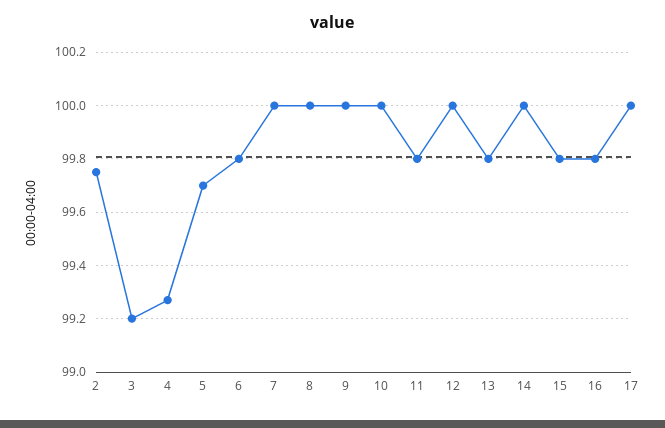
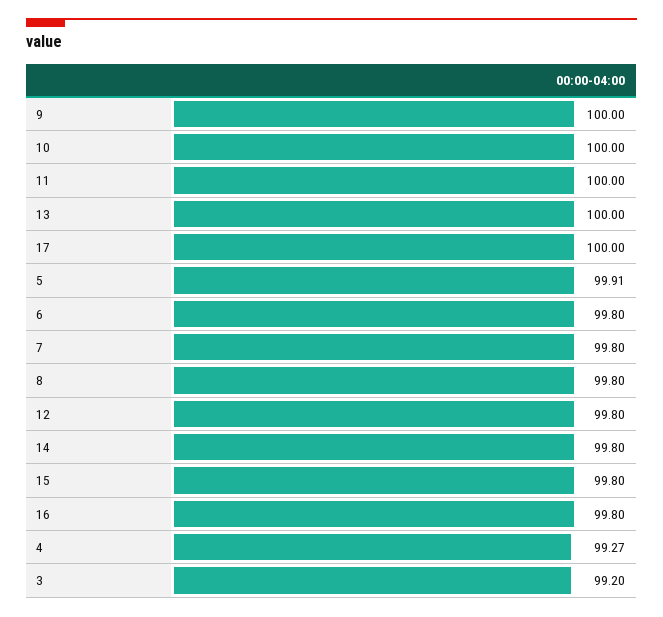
2: 99.75 -> none
5: 99.7 -> 99.91
7: 100 -> 99.8
8: 100 -> 99.8
11: 99.8 -> 100
12: 100 -> 99.8
13: 99.8 -> 100
14: 100 -> 99.8

